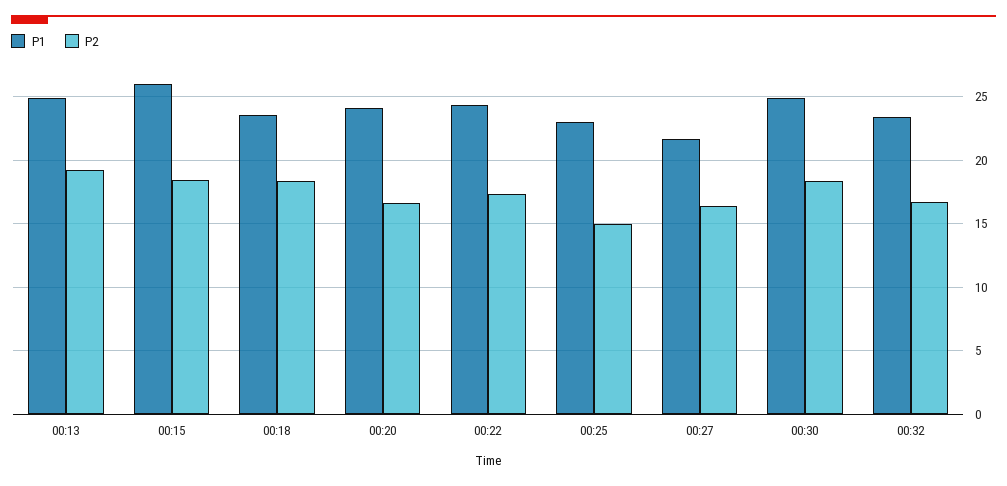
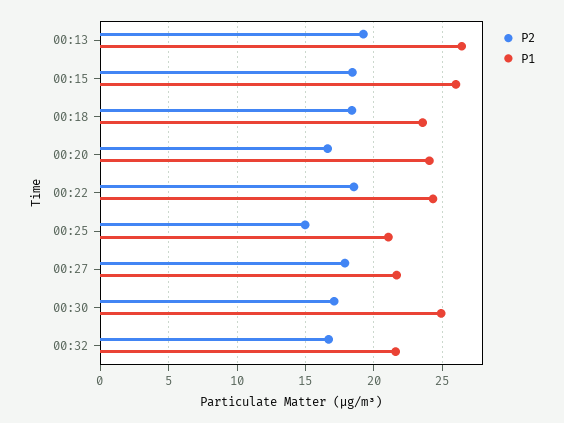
P1, 00:13: 25 -> 26.5
P2, 00:22: 17.5 -> 18.5
P1, 00:25: 23 -> 21
P2, 00:27: 16.5 -> 18
P2, 00:30: 18.5 -> 17
P1, 00:32: 23.5 -> 21.5

